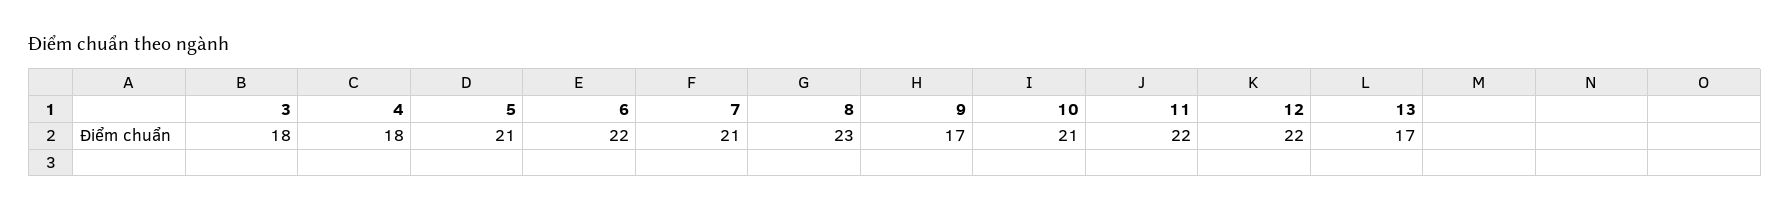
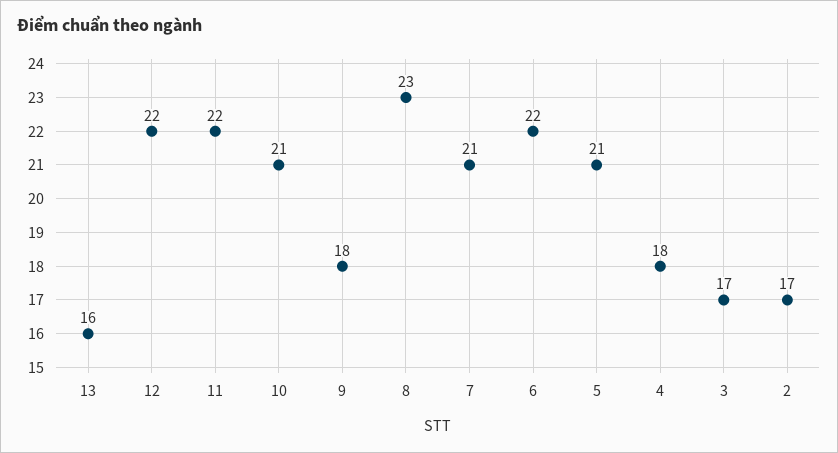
3: 18 -> 17
9: 17 -> 18
13: 17 -> 16
2: none -> 17

